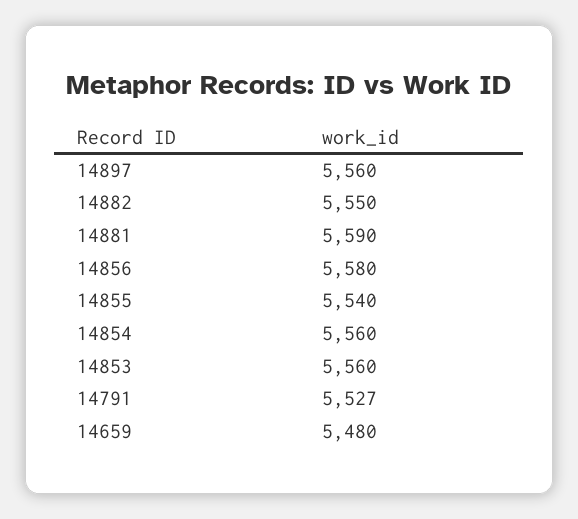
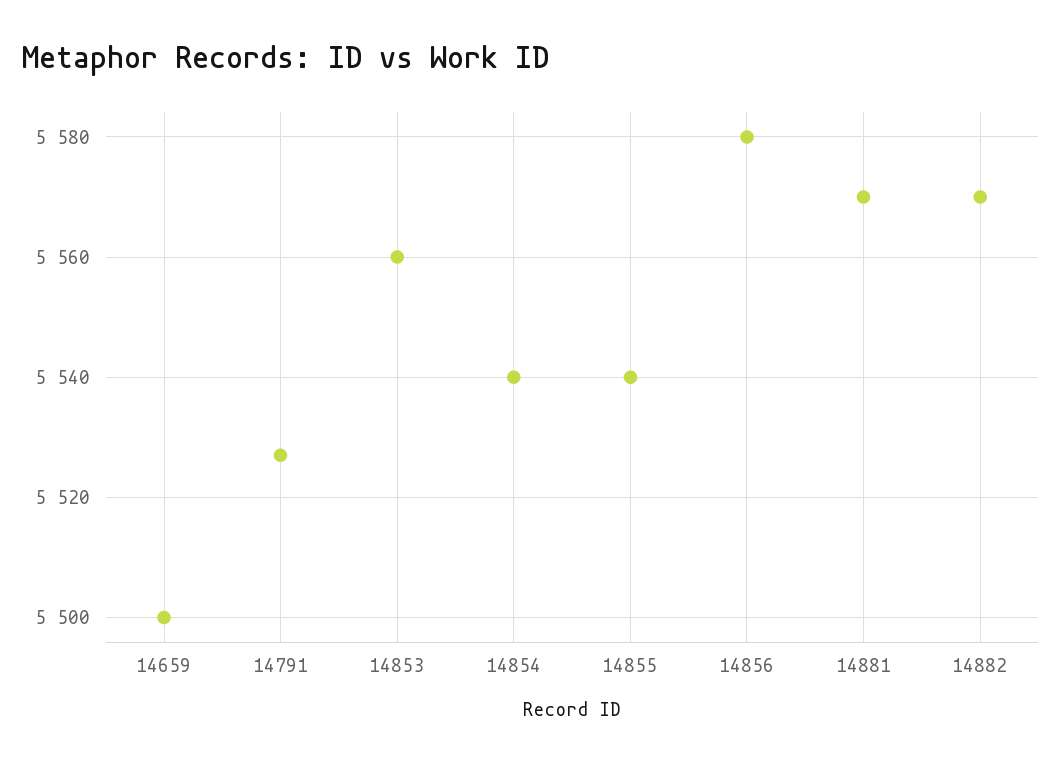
14897: 5560 -> none
14882: 5550 -> 5570
14881: 5590 -> 5570
14854: 5560 -> 5540
14659: 5480 -> 5500

